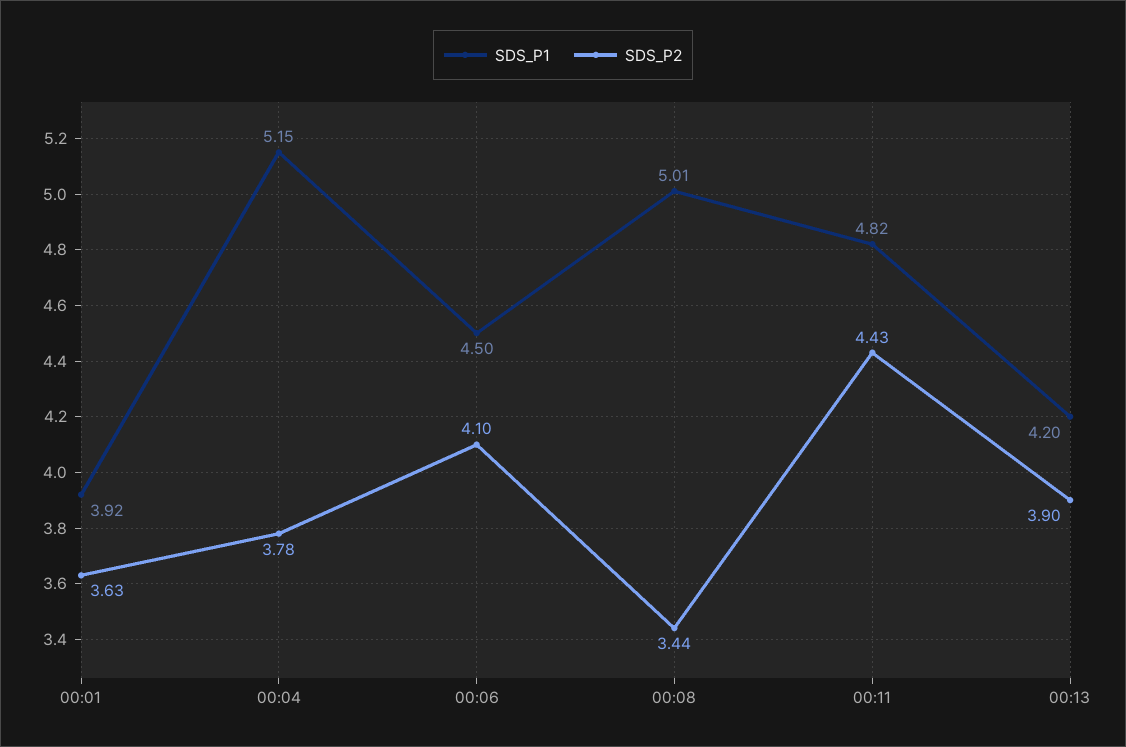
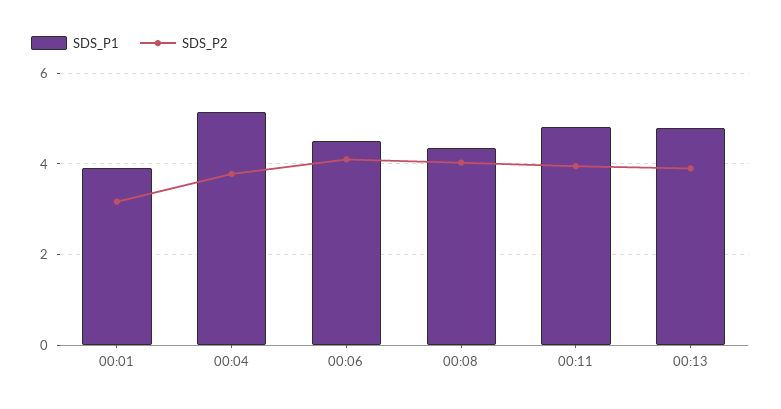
SDS_P2, 00:01: 3.63 -> 3.2
SDS_P1, 00:08: 5.01 -> 4.4
SDS_P2, 00:08: 3.44 -> 4
SDS_P2, 00:11: 4.43 -> 4
SDS_P1, 00:13: 4.2 -> 4.8

